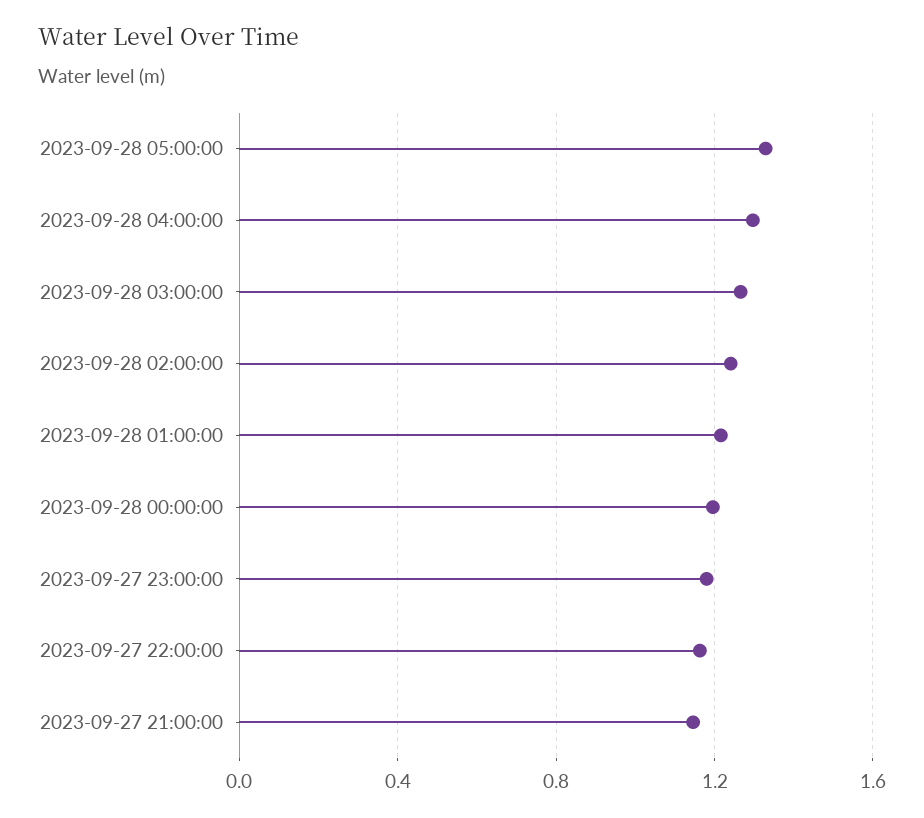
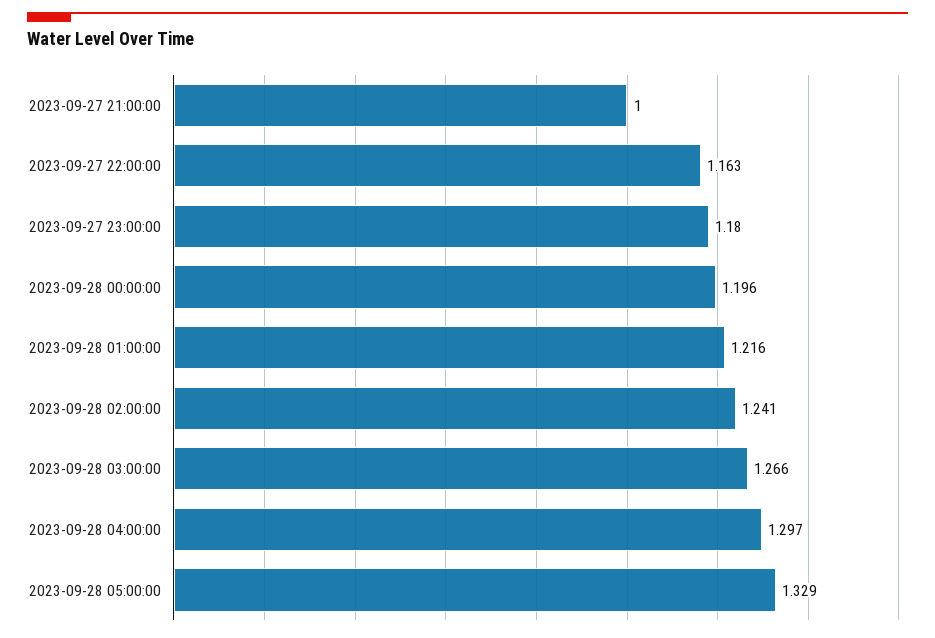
2023-09-27 21:00:00: 1.15 -> 1

